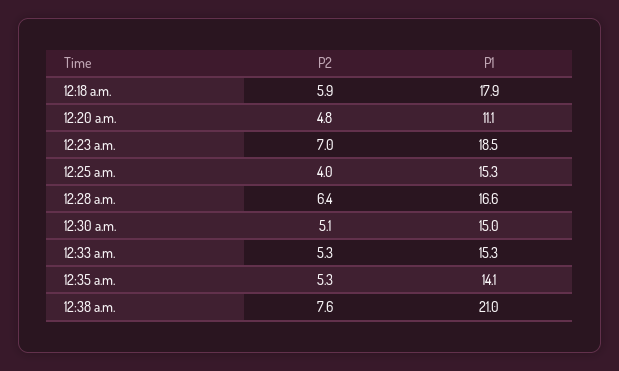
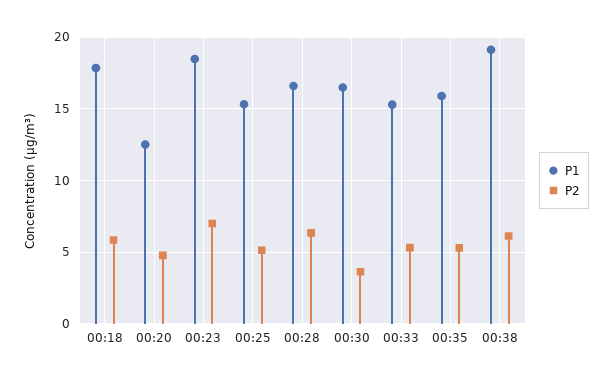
P1, 12:20 a.m.: 11.1 -> 12.5
P2, 12:25 a.m.: 4 -> 5
P2, 12:30 a.m.: 5.1 -> 3.5
P1, 12:30 a.m.: 15 -> 16.5
P1, 12:35 a.m.: 14.1 -> 16
P2, 12:38 a.m.: 7.6 -> 6
P1, 12:38 a.m.: 21 -> 19

